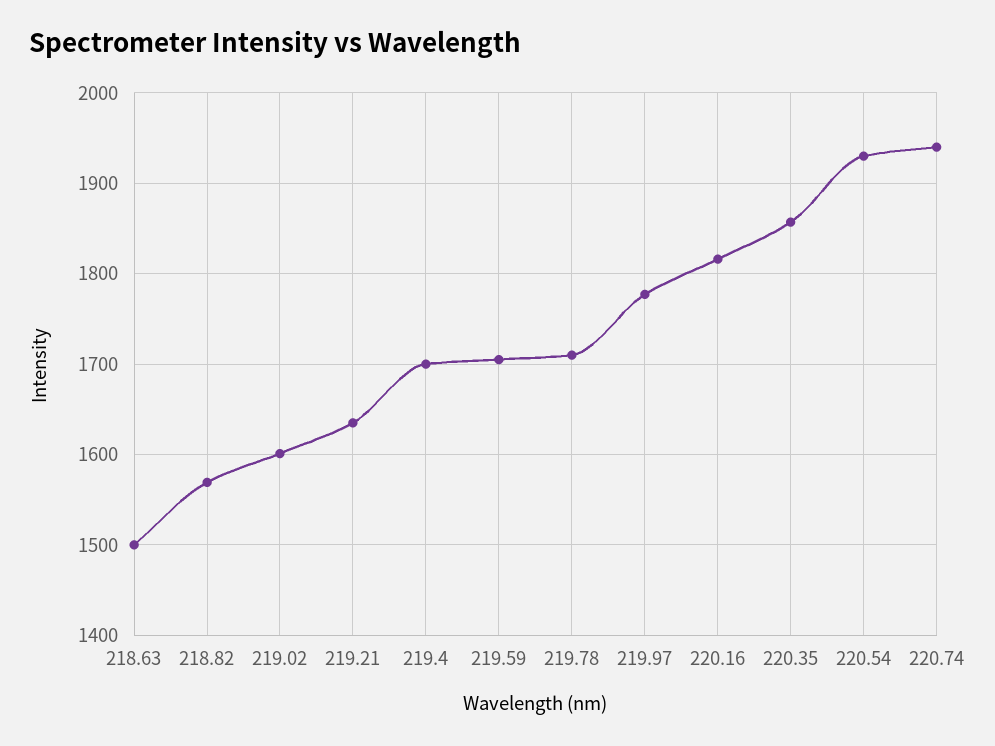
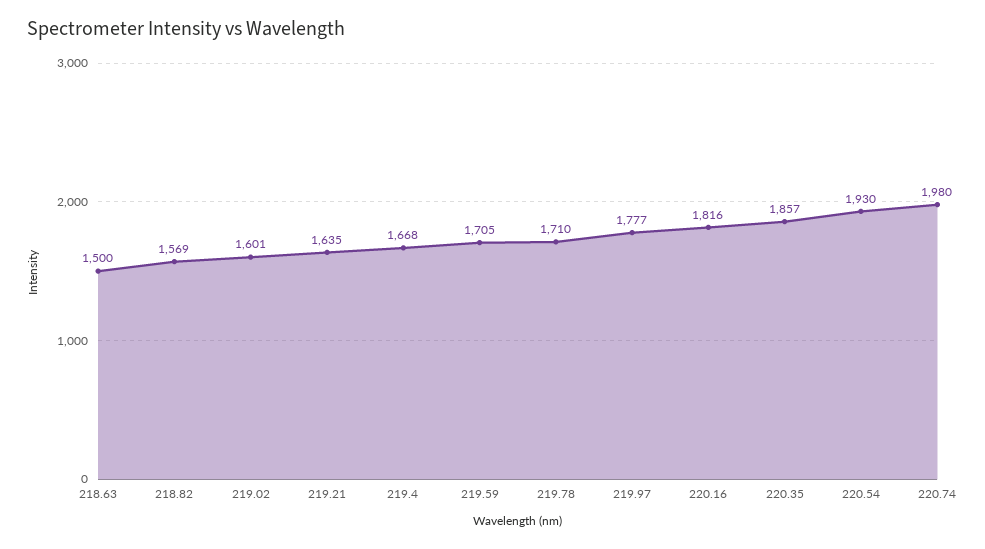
219.4: 1700 -> 1668
220.74: 1940 -> 1980

